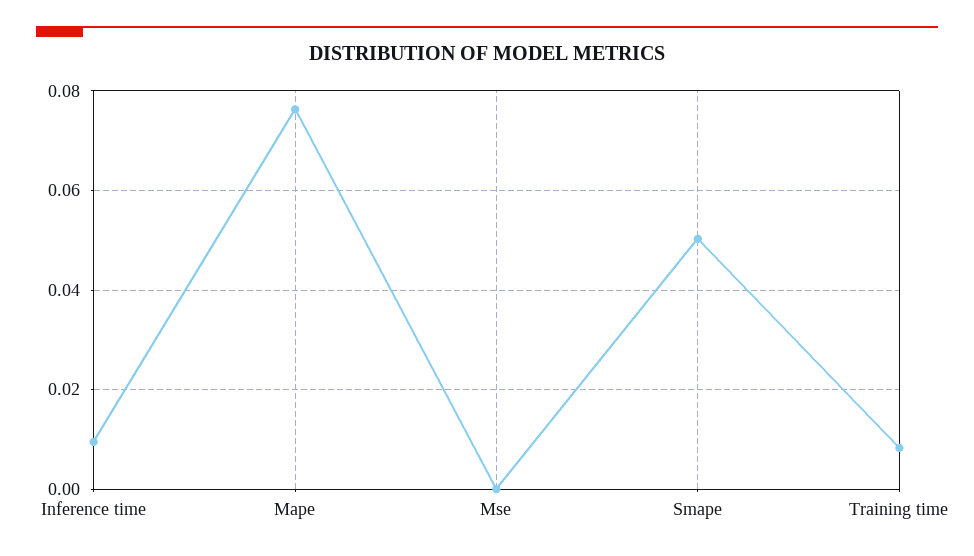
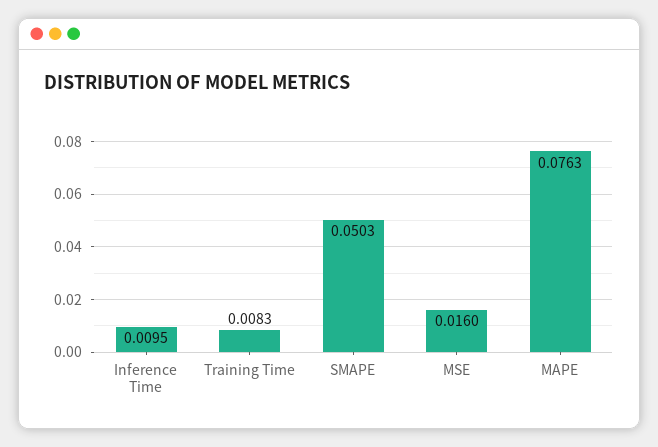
Mse: 0 -> 0.016

